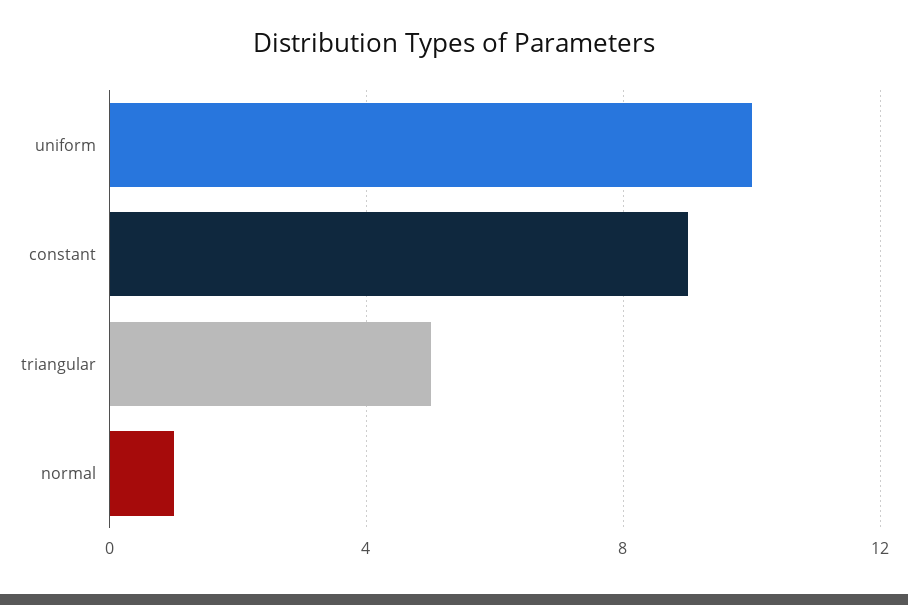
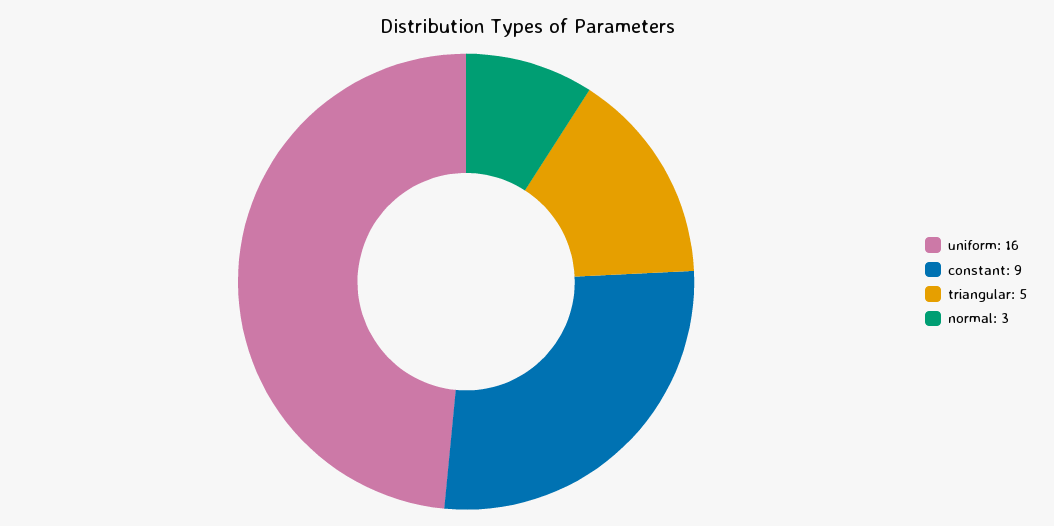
uniform: 10 -> 16
normal: 1 -> 3

